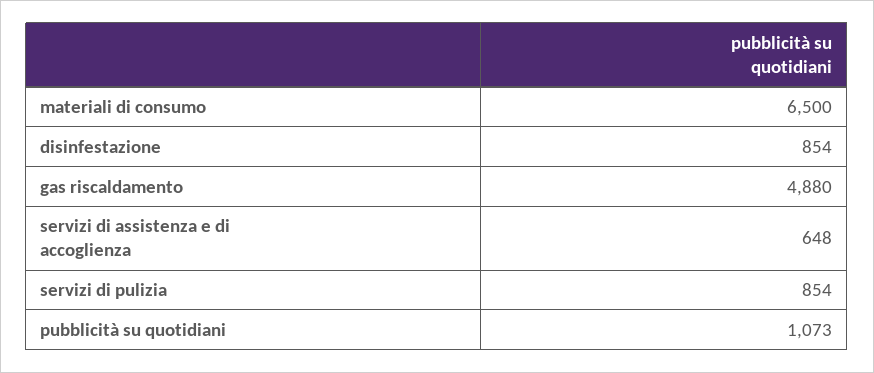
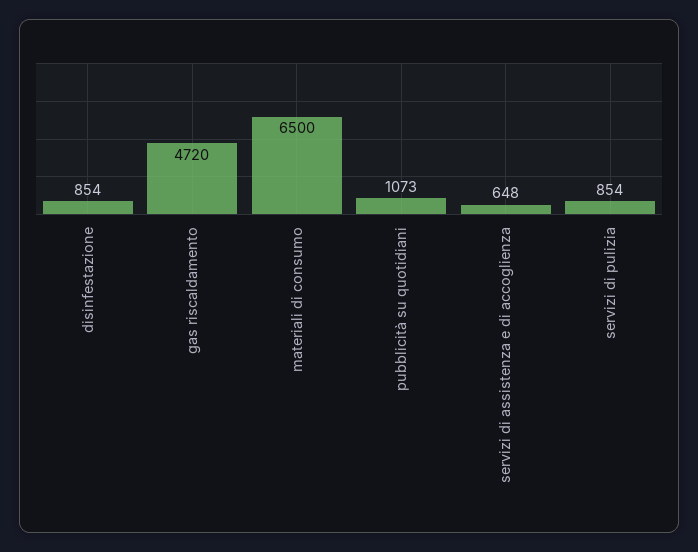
gas riscaldamento: 4880 -> 4720

